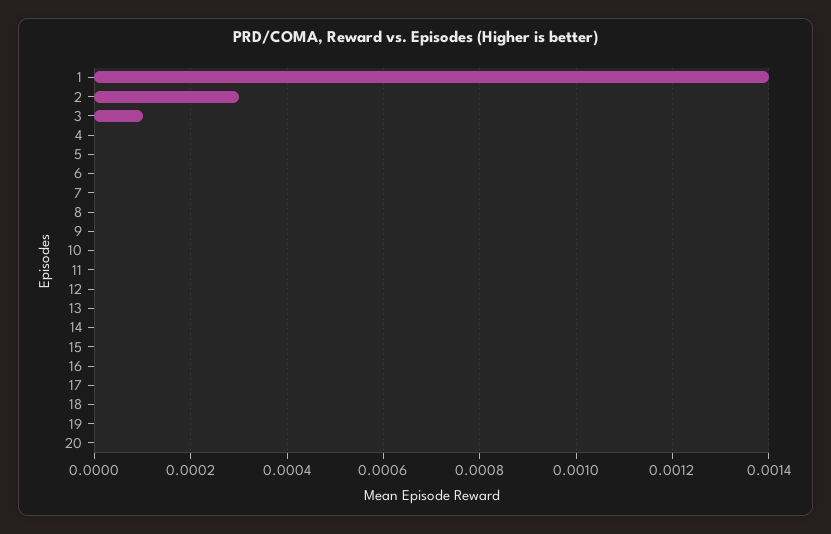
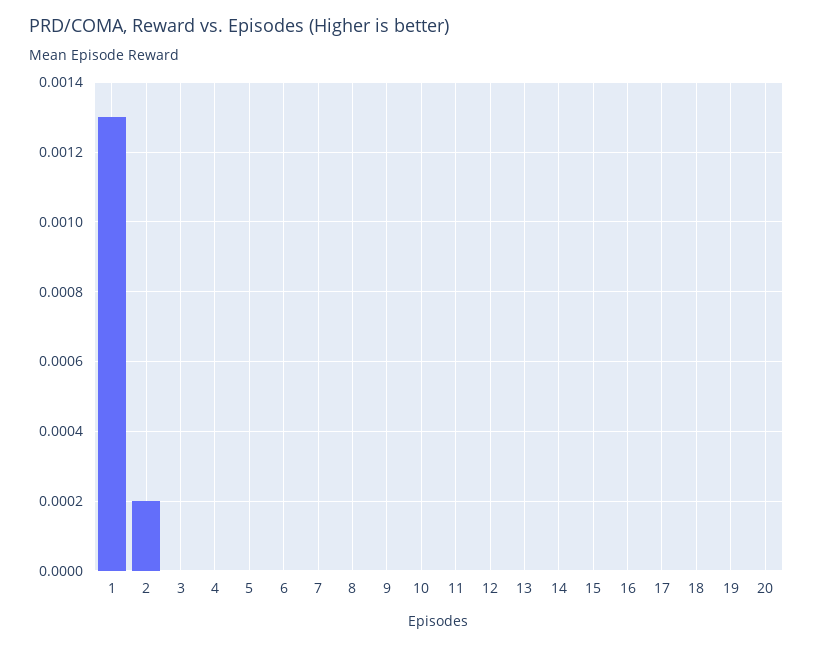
1: 0.0014 -> 0.0013
2: 0.0003 -> 0.0002
3: 0.0001 -> 0

